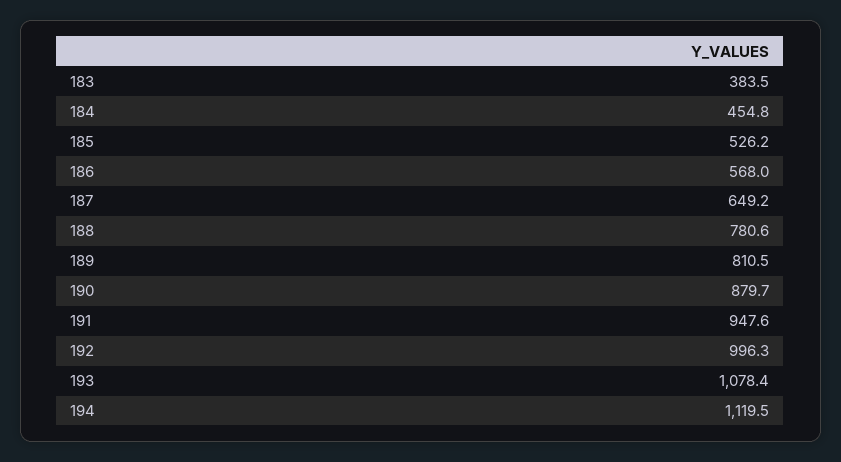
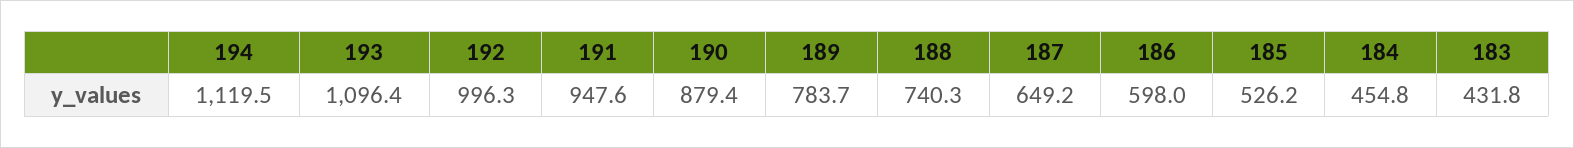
183: 383.5 -> 431.8
186: 568 -> 598
188: 780.6 -> 740.3
189: 810.5 -> 783.7
190: 879.7 -> 879.4
193: 1078.4 -> 1096.4

